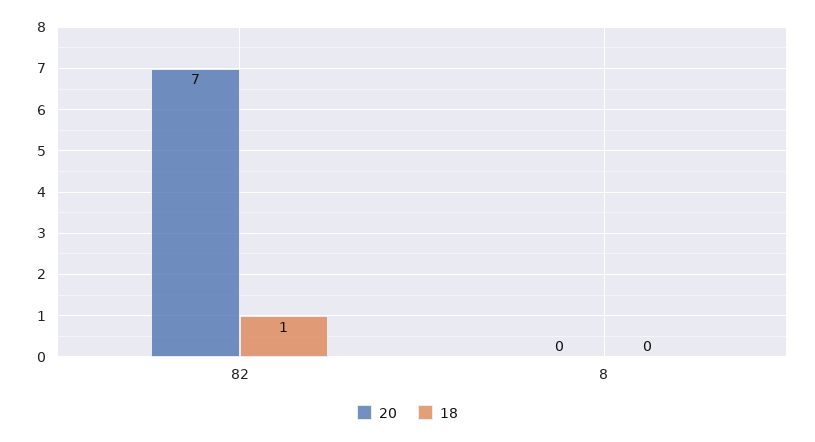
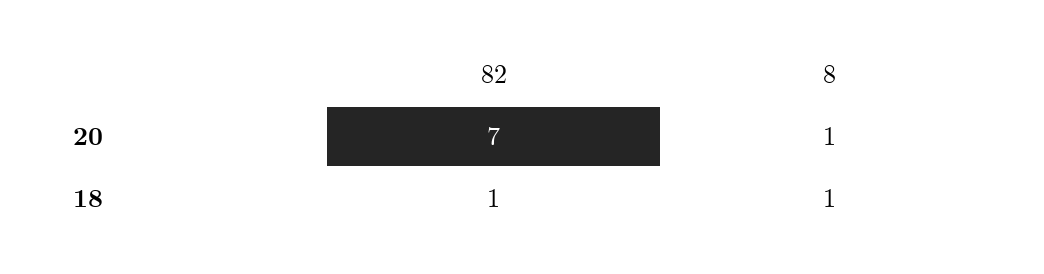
20, 8: 0 -> 1
18, 8: 0 -> 1

